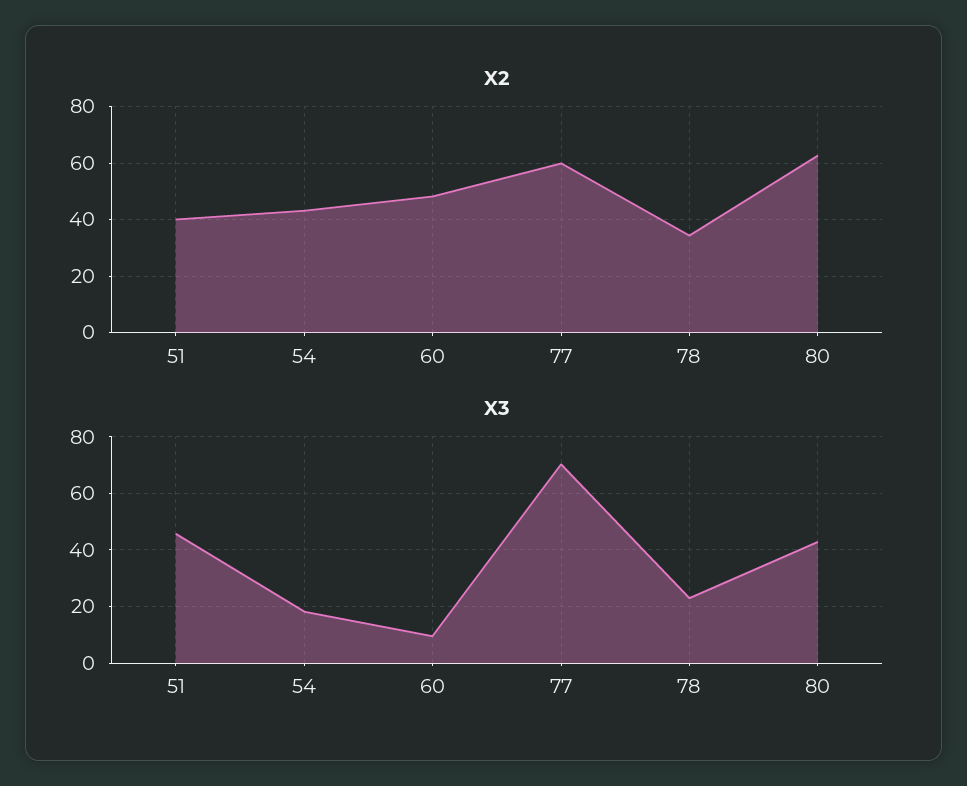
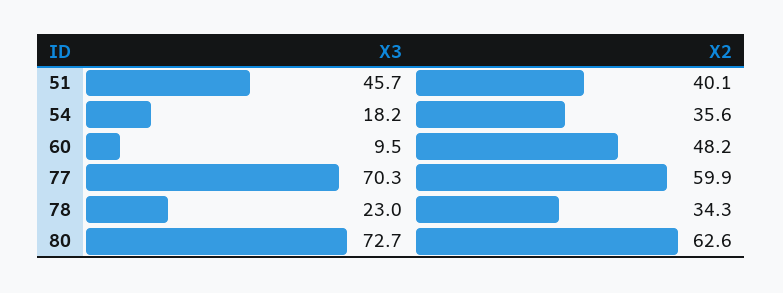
X2, 54: 42.5 -> 35.6
X3, 80: 42.5 -> 72.7

